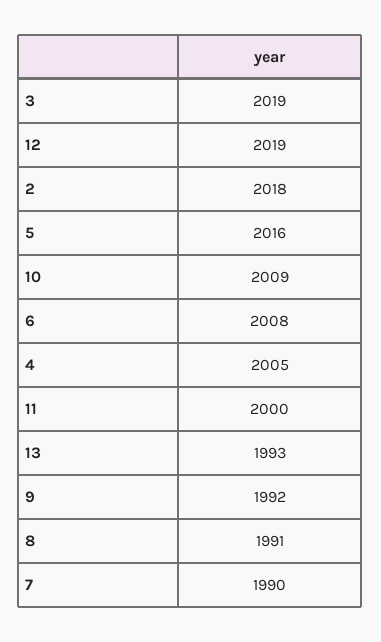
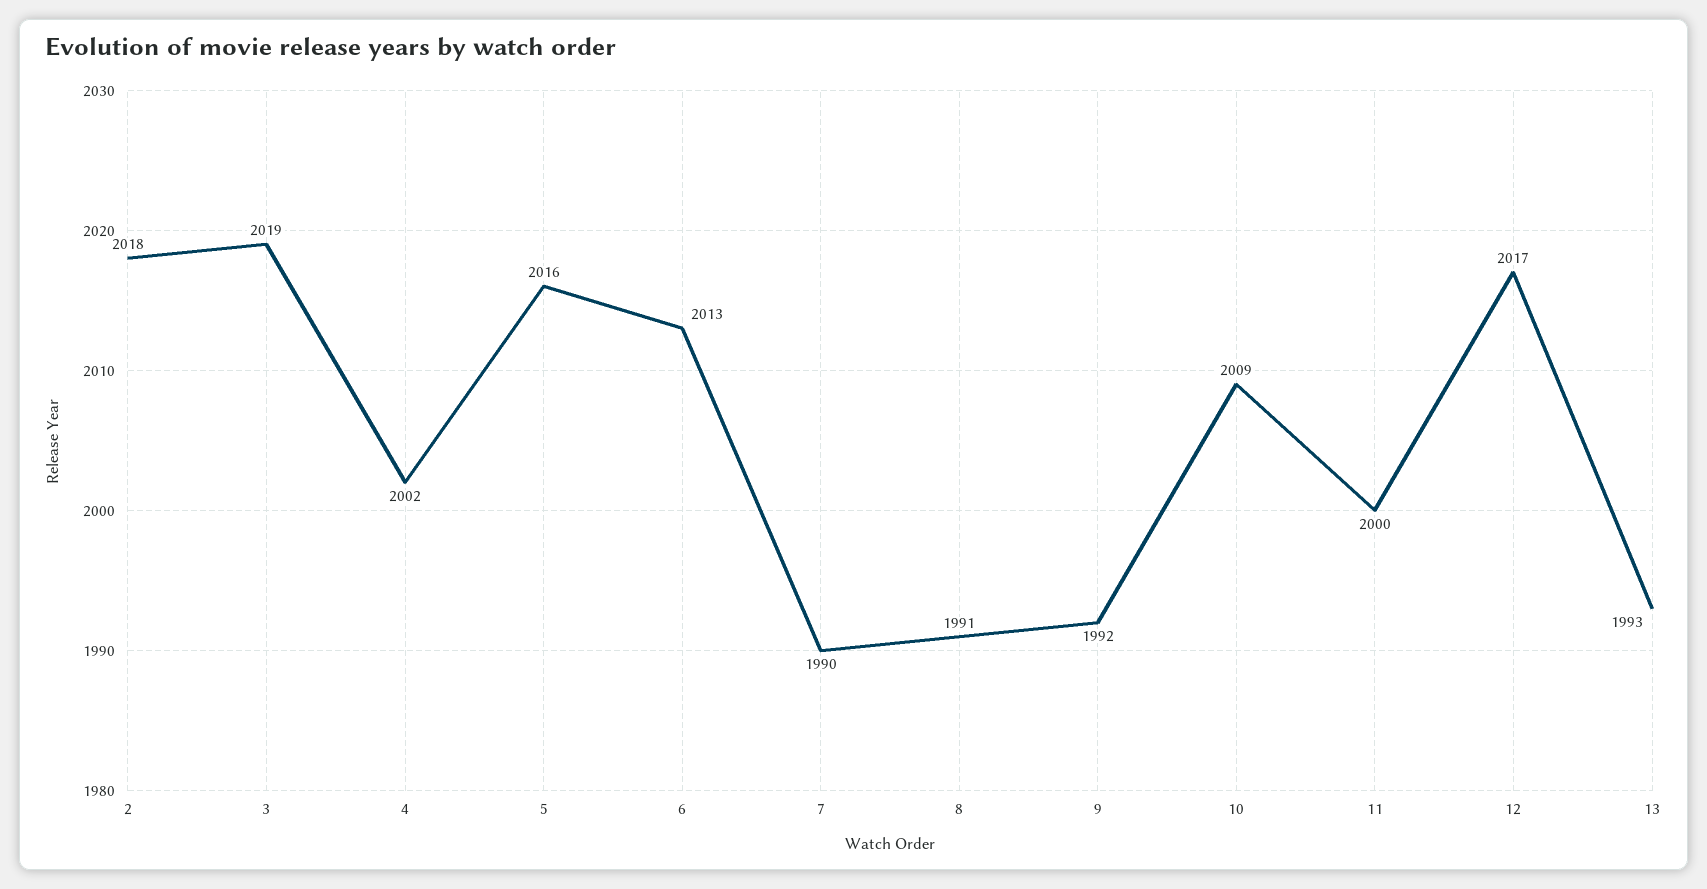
12: 2019 -> 2017
6: 2008 -> 2013
4: 2005 -> 2002

